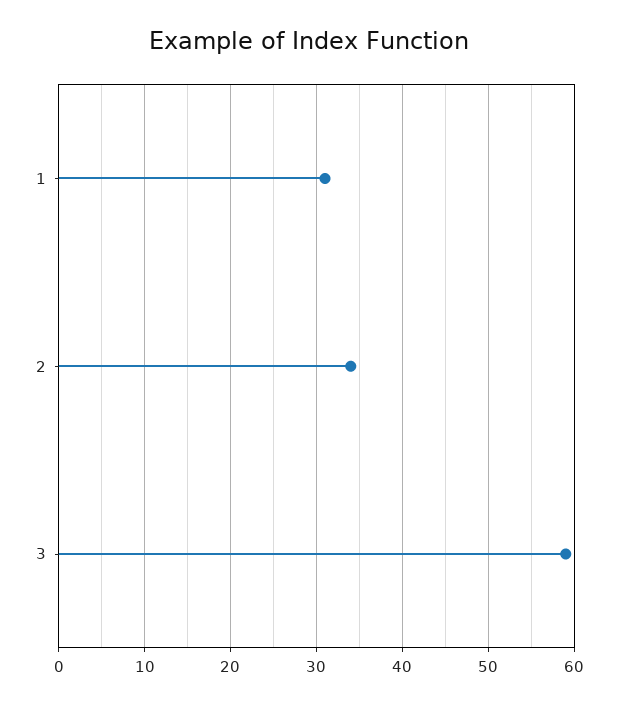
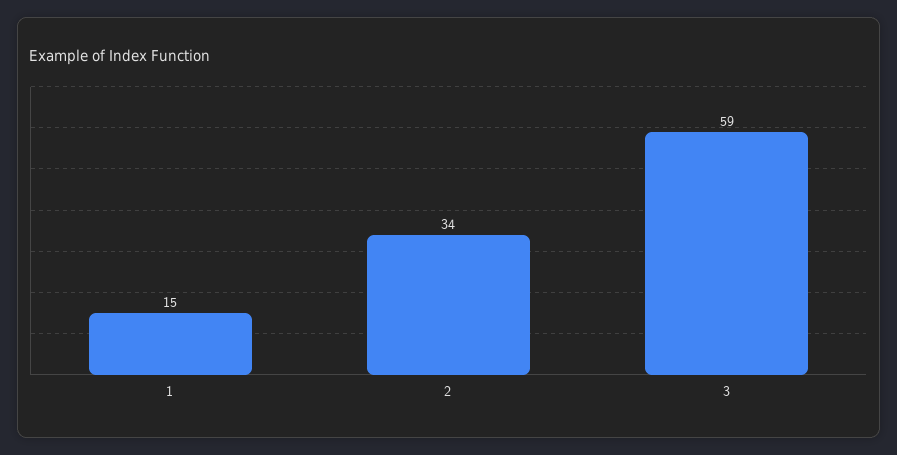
1: 31 -> 15

